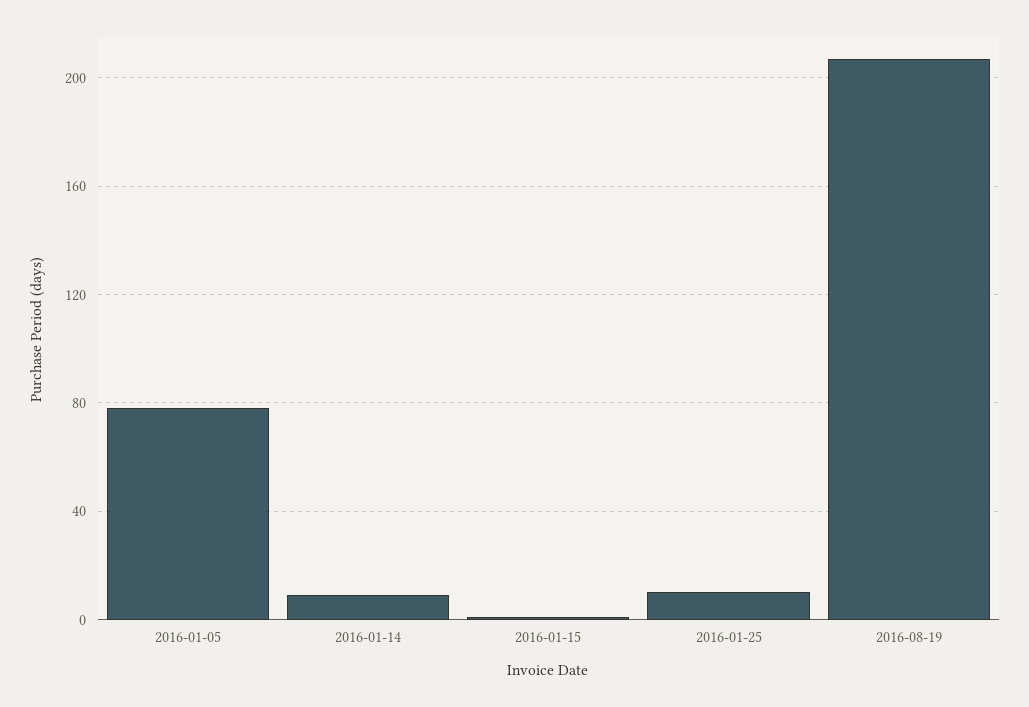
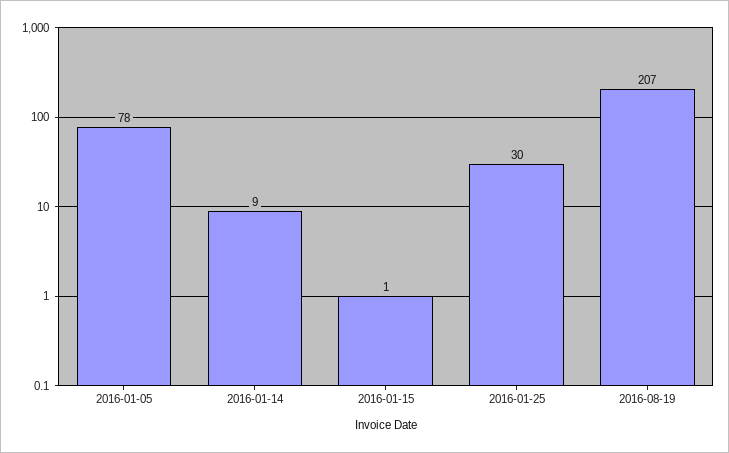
2016-01-25: 10 -> 30

